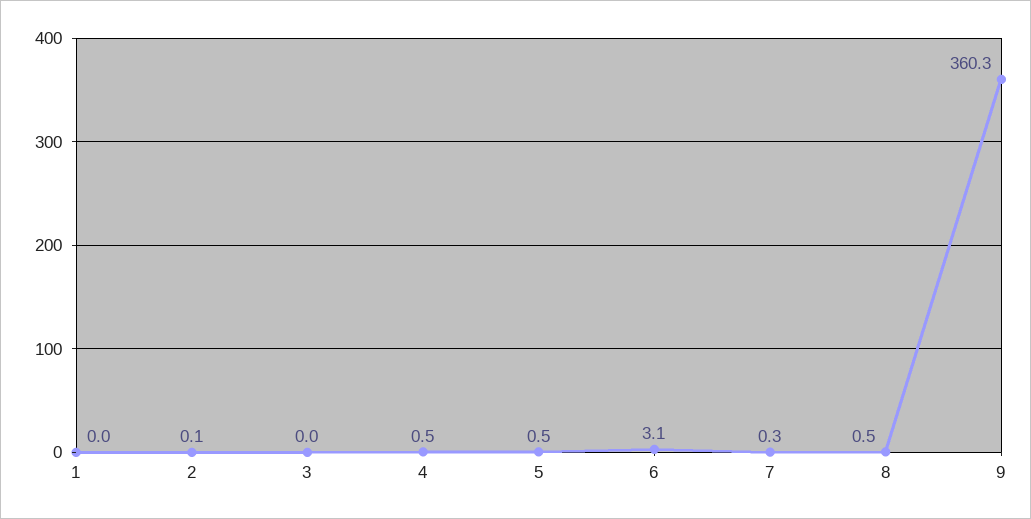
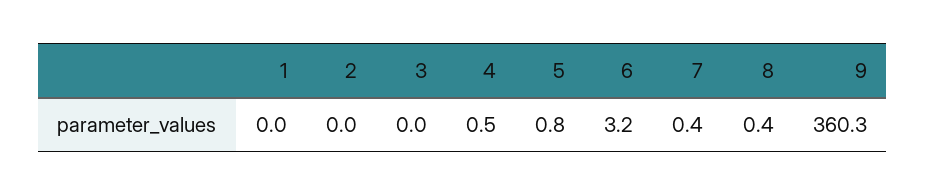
2: 0.1 -> 0
5: 0.5 -> 0.8
6: 3.1 -> 3.2
7: 0.3 -> 0.4
8: 0.5 -> 0.4

